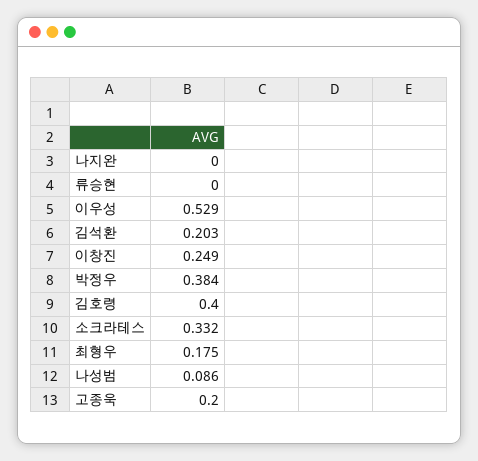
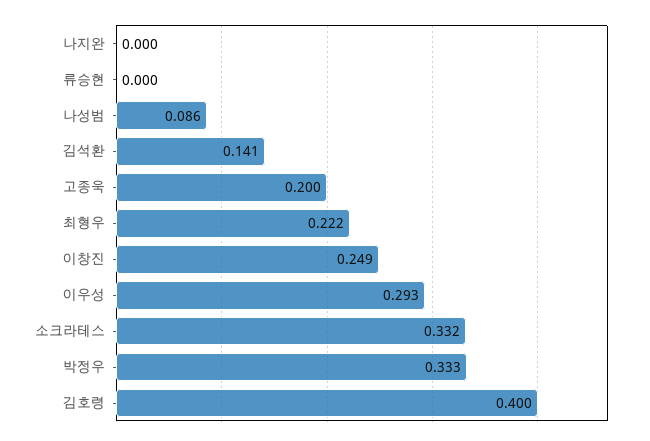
이우성: 0.529 -> 0.293
김석환: 0.203 -> 0.141
박정우: 0.384 -> 0.333
최형우: 0.175 -> 0.222

